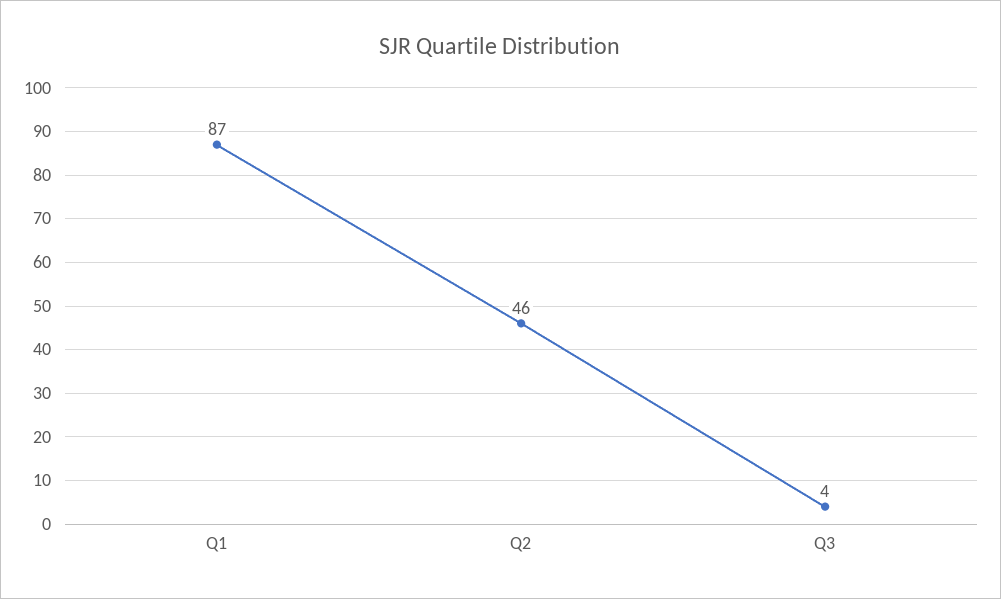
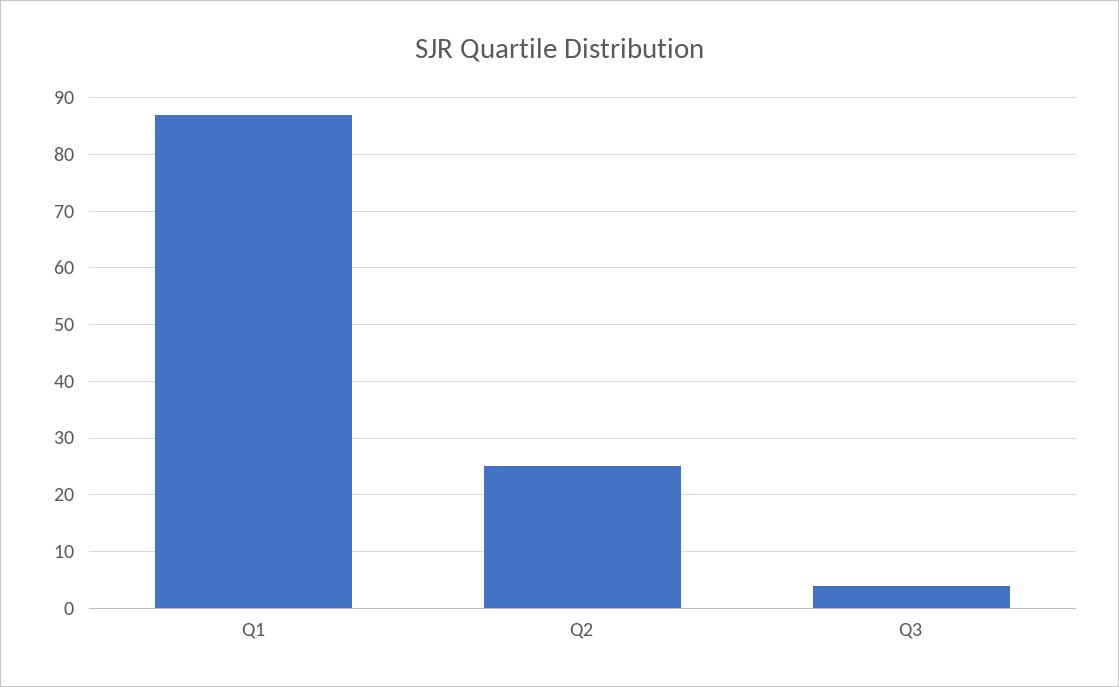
Q2: 46 -> 25

